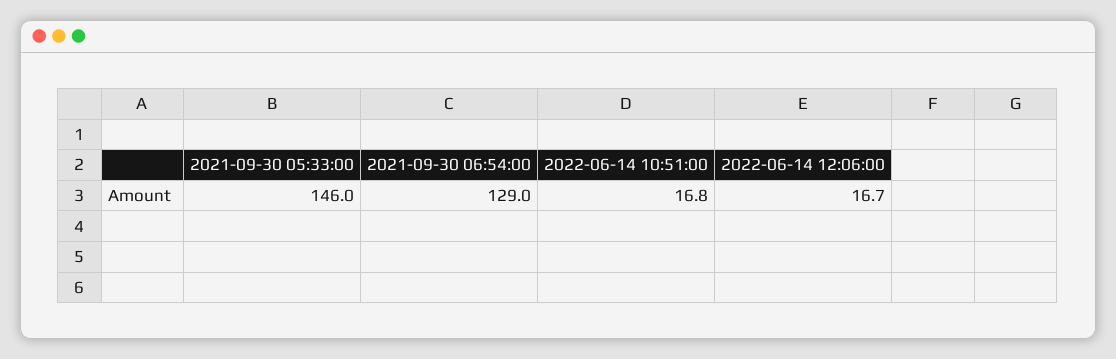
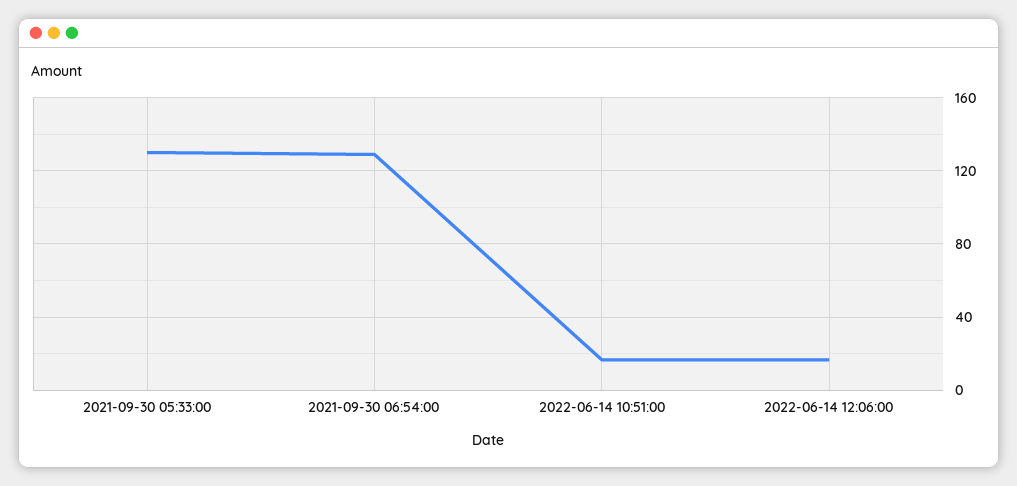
2021-09-30 05:33:00: 146 -> 130

